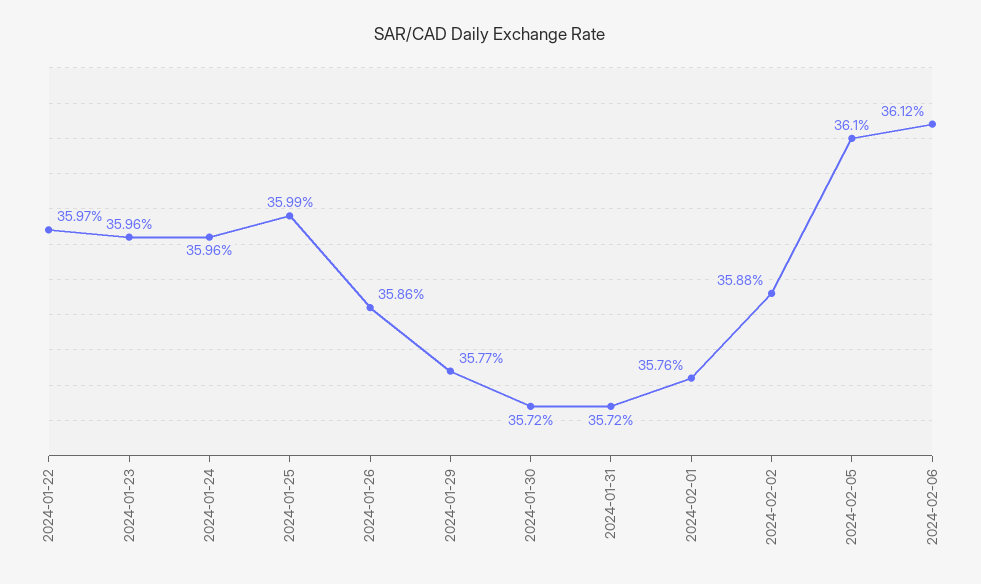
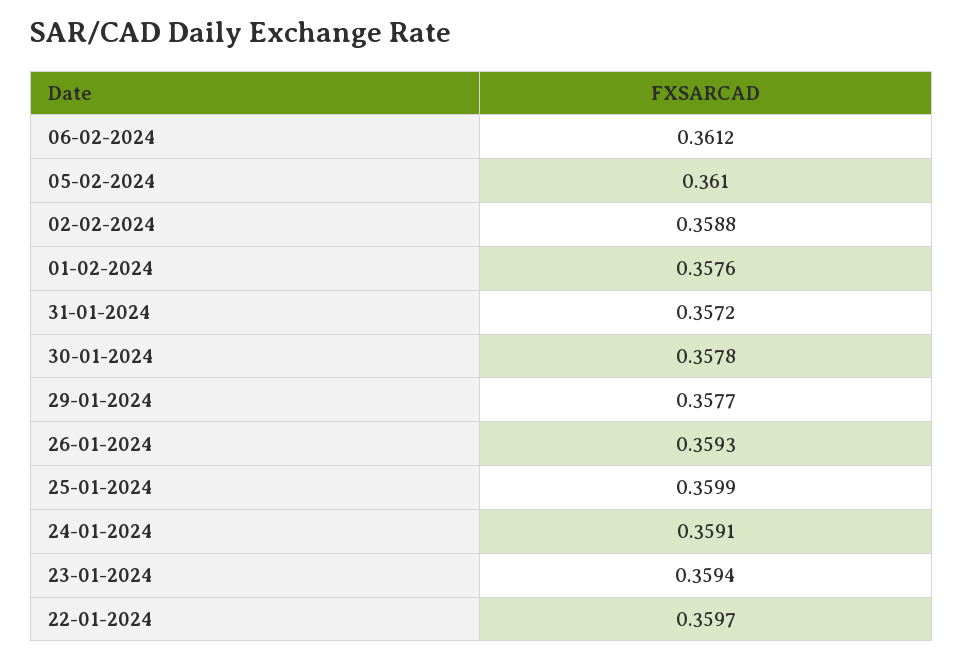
2024-01-23: 0.3596 -> 0.3594
2024-01-24: 0.3596 -> 0.3591
2024-01-26: 0.3586 -> 0.3593
2024-01-30: 0.3572 -> 0.3578

